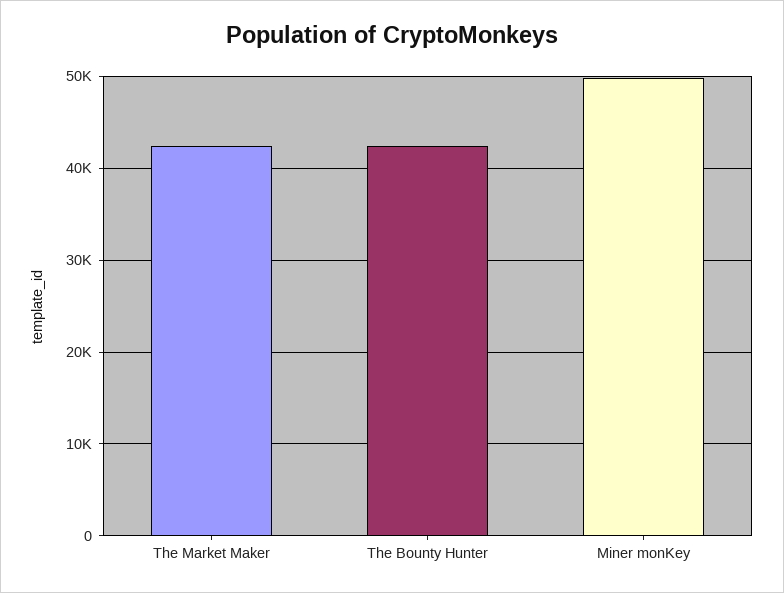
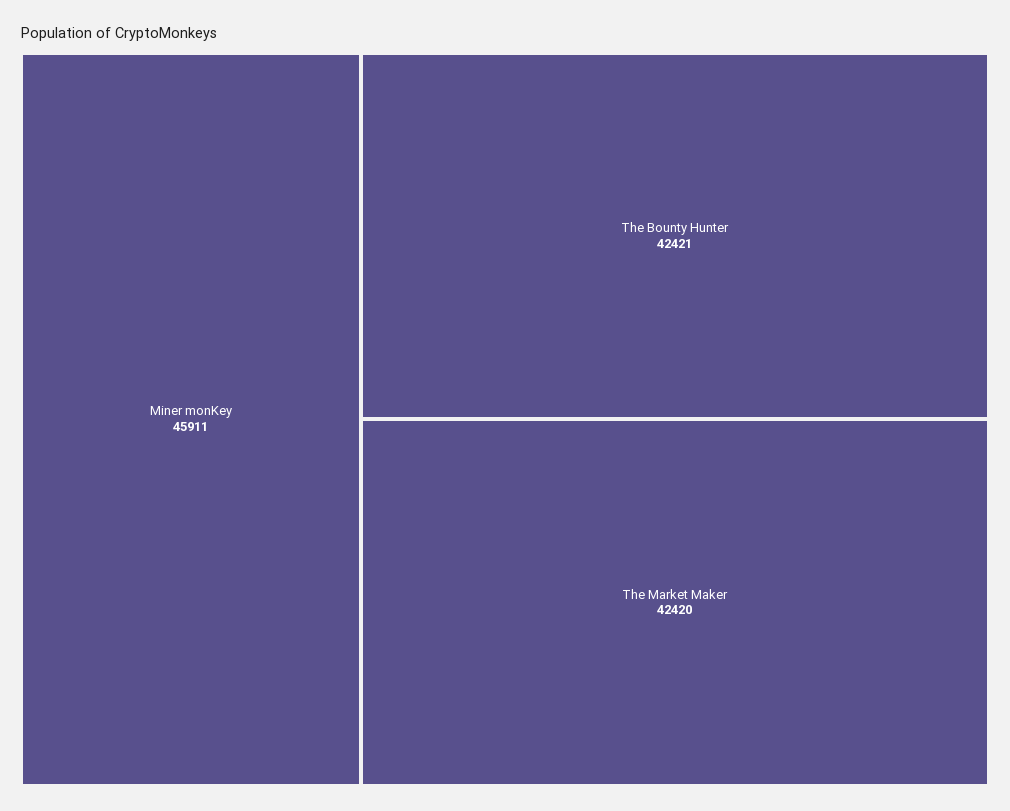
Miner monKey: 50000 -> 45911

